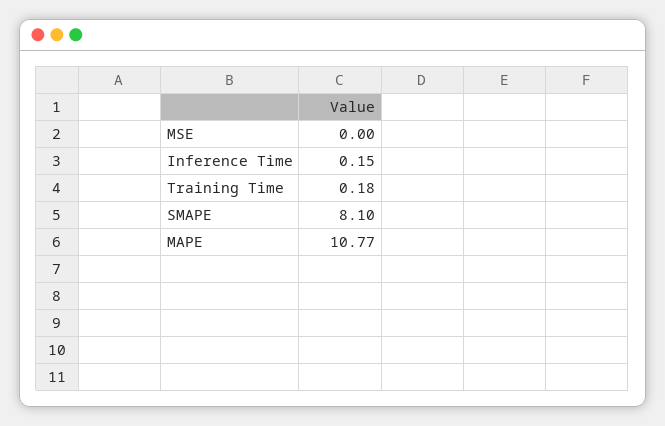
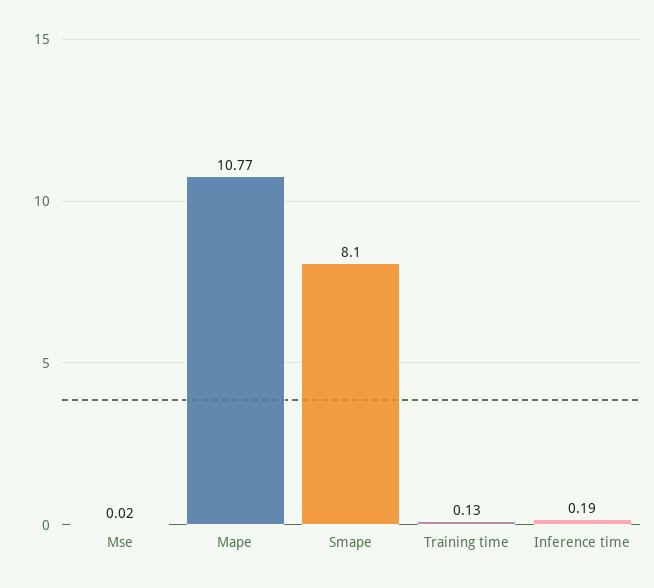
MSE: 0 -> 0.02
Inference Time: 0.15 -> 0.19
Training Time: 0.18 -> 0.13

